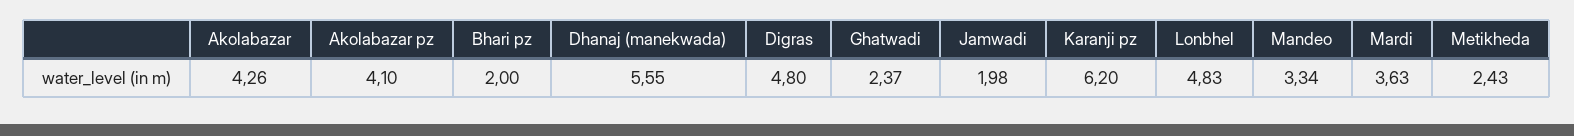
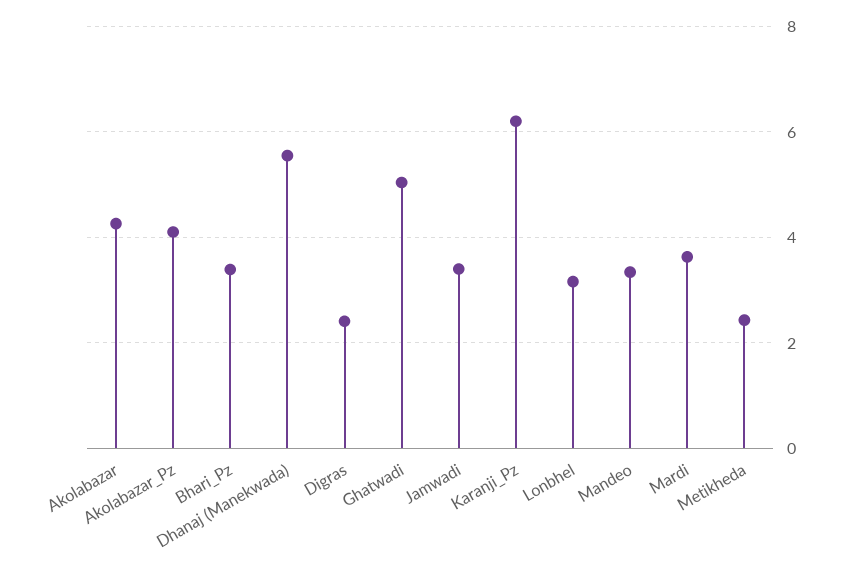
Bhari pz: 2 -> 3.4
Digras: 4.8 -> 2.4
Ghatwadi: 2.37 -> 5
Jamwadi: 1.98 -> 3.4
Lonbhel: 4.83 -> 3.2

